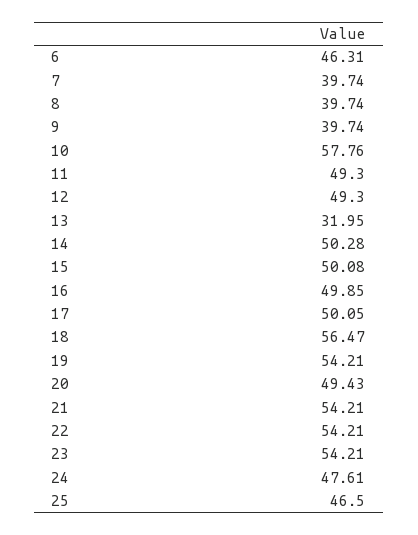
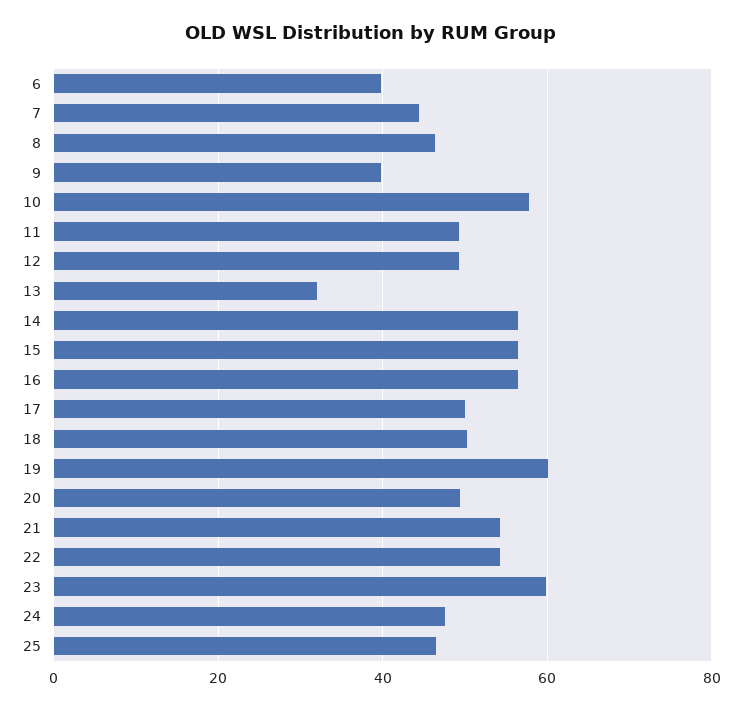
6: 46.31 -> 40
7: 39.74 -> 44
8: 39.74 -> 46
14: 50.28 -> 56
15: 50.08 -> 56
16: 49.85 -> 56
18: 56.47 -> 50
19: 54.21 -> 60
23: 54.21 -> 60

